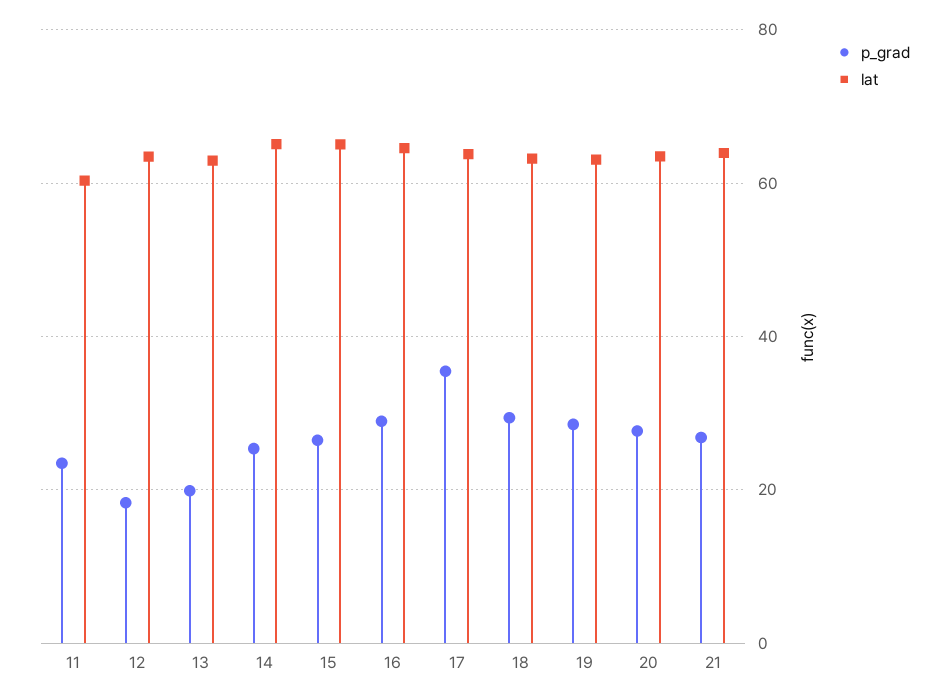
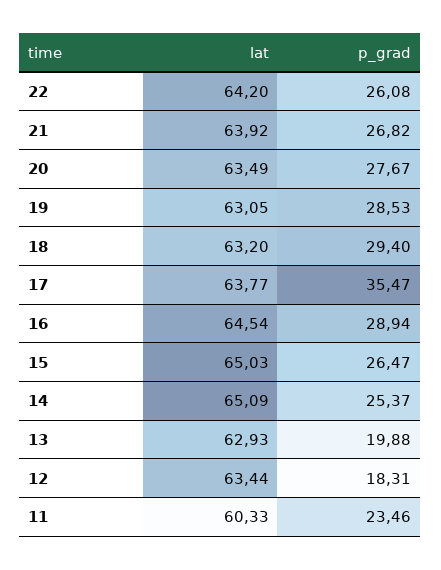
lat, 22: none -> 64.2
p_grad, 22: none -> 26.08

